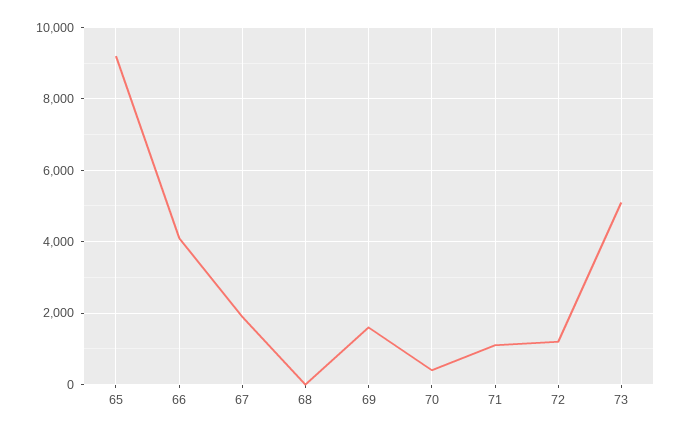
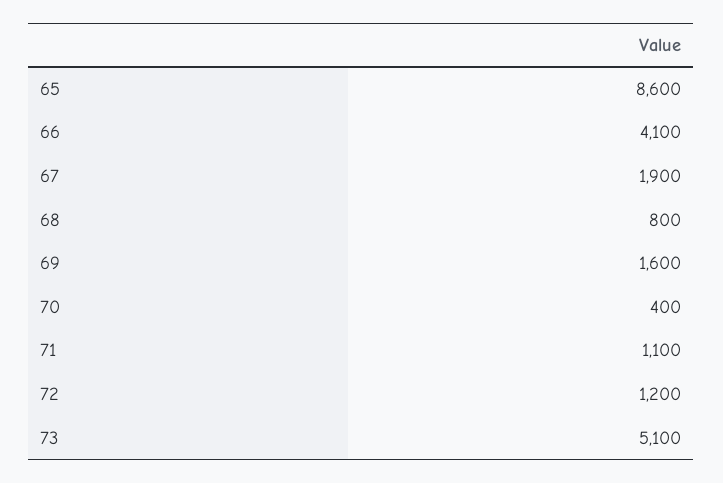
65: 9200 -> 8600
68: 0 -> 800

